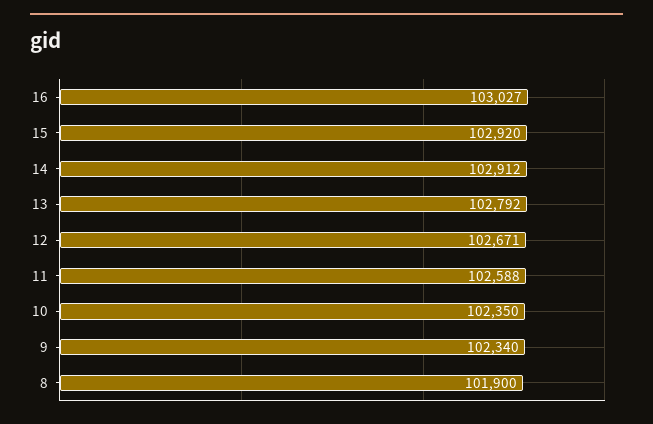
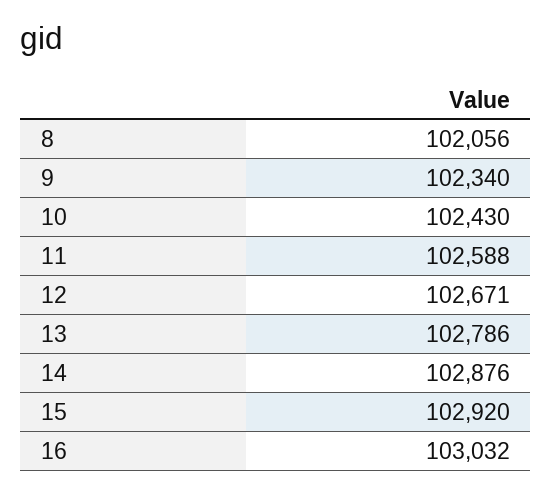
16: 103027 -> 103032
14: 102912 -> 102876
13: 102792 -> 102786
10: 102350 -> 102430
8: 101900 -> 102056

